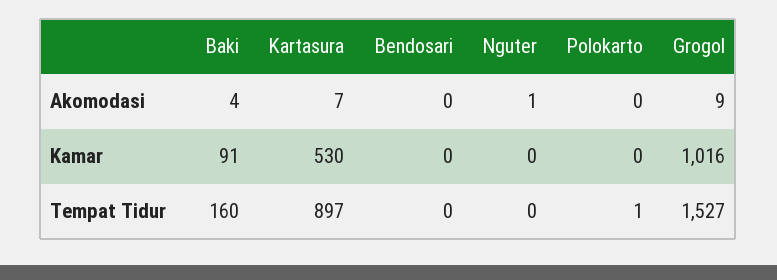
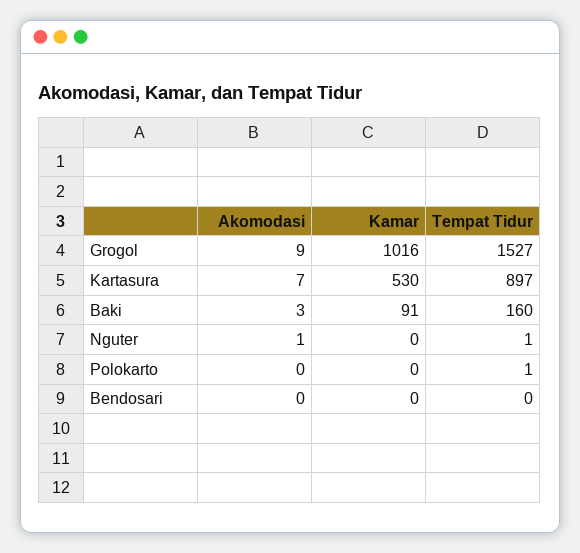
Baki, Akomodasi: 4 -> 3
Nguter, Tempat Tidur: 0 -> 1

